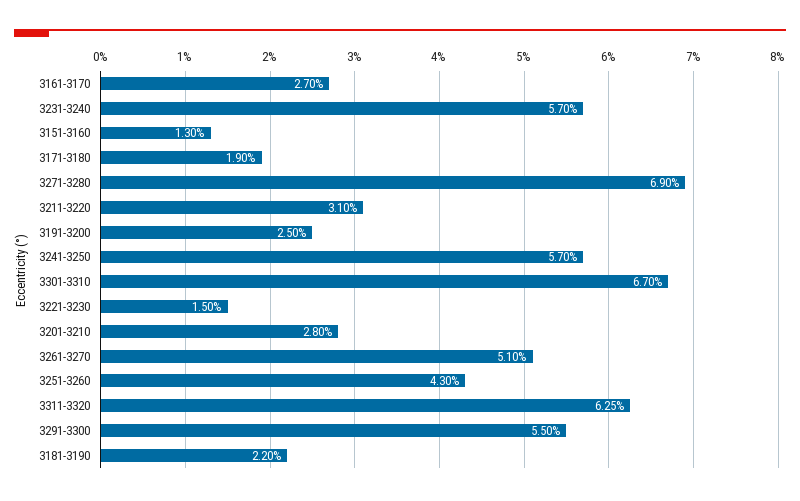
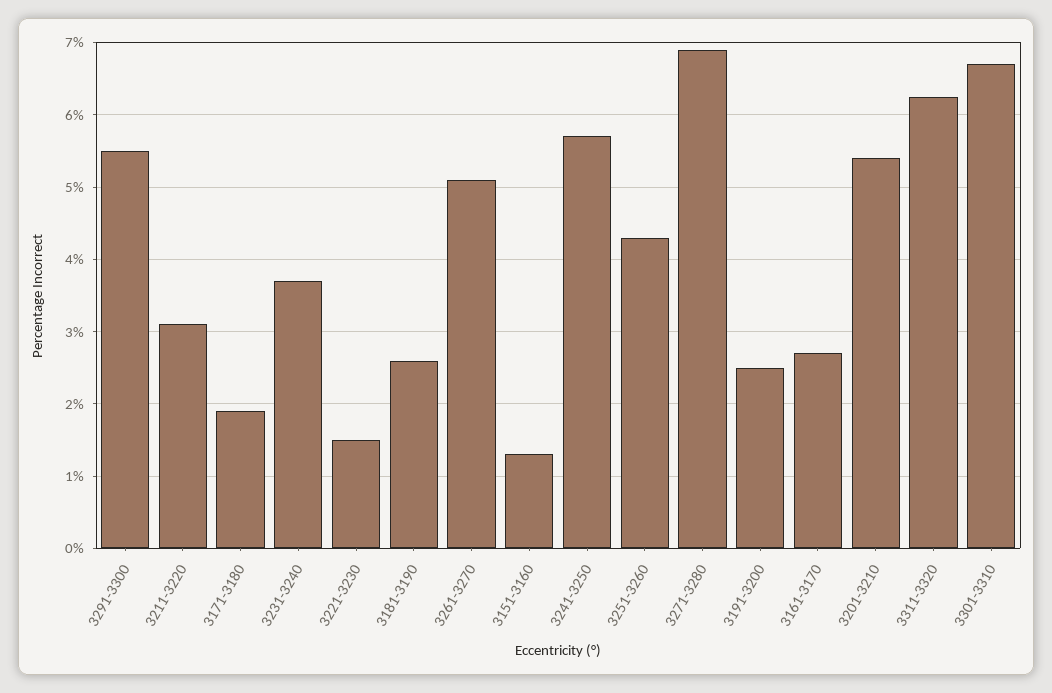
3231-3240: 5.7 -> 3.7
3201-3210: 2.8 -> 5.4
3181-3190: 2.2 -> 2.6

